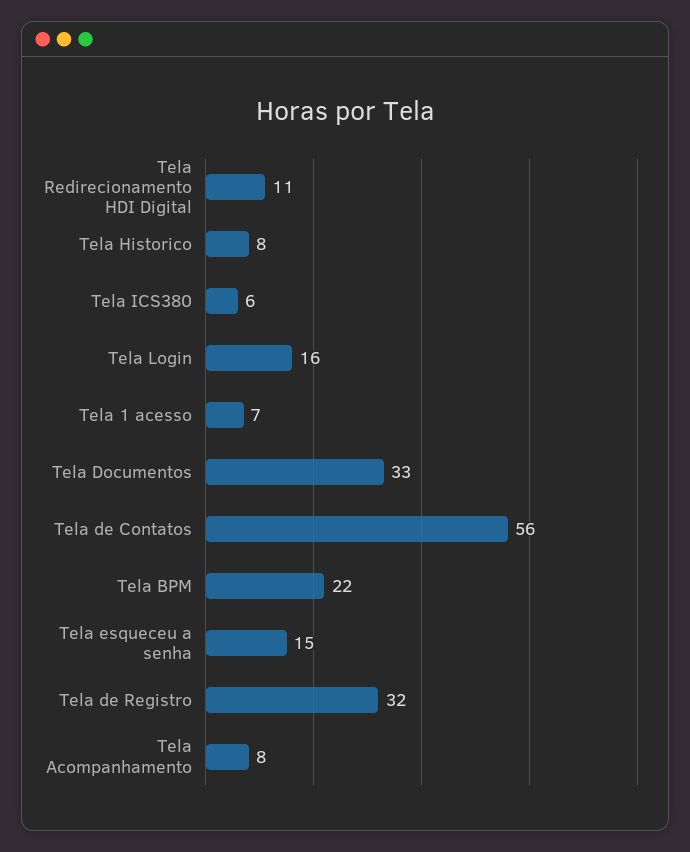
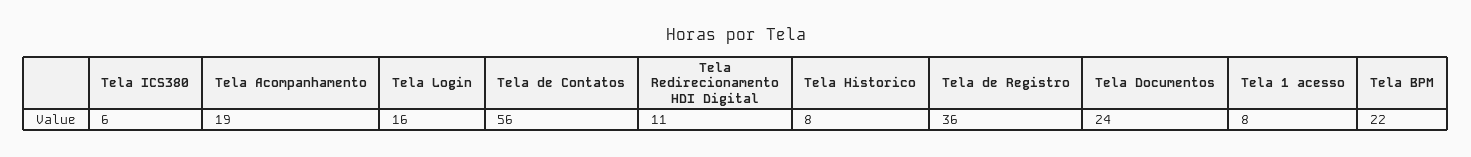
Tela 1 acesso: 7 -> 8
Tela Documentos: 33 -> 24
Tela esqueceu a senha: 15 -> none
Tela de Registro: 32 -> 36
Tela Acompanhamento: 8 -> 19

